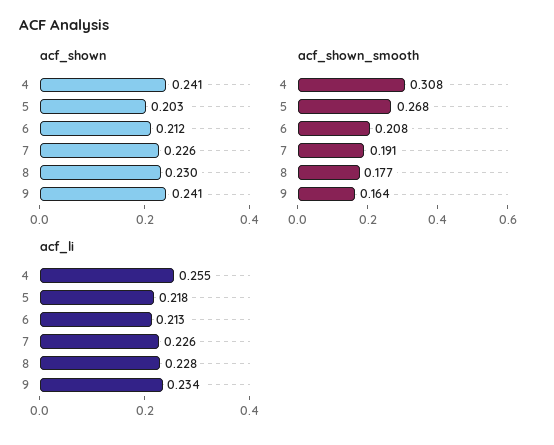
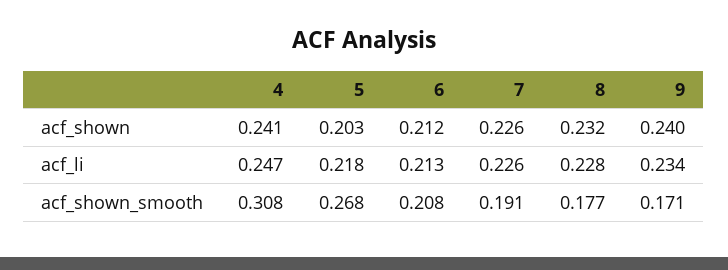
acf_shown, 8: 0.23 -> 0.232
acf_shown, 9: 0.241 -> 0.24
acf_shown_smooth, 9: 0.164 -> 0.171
acf_li, 4: 0.255 -> 0.247

